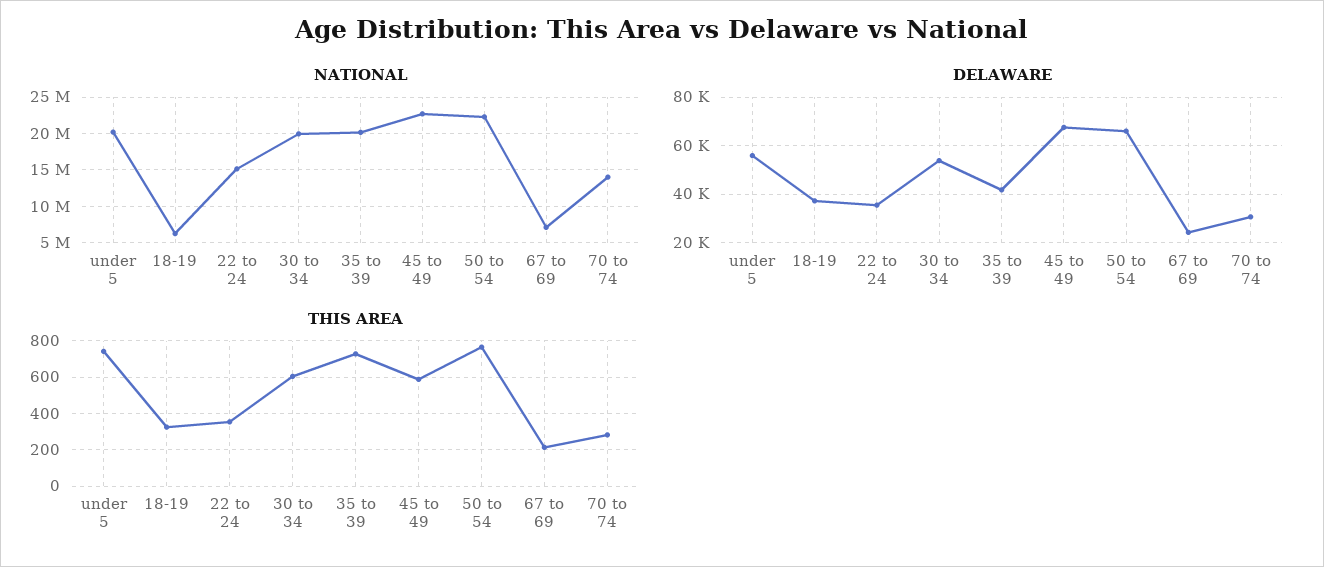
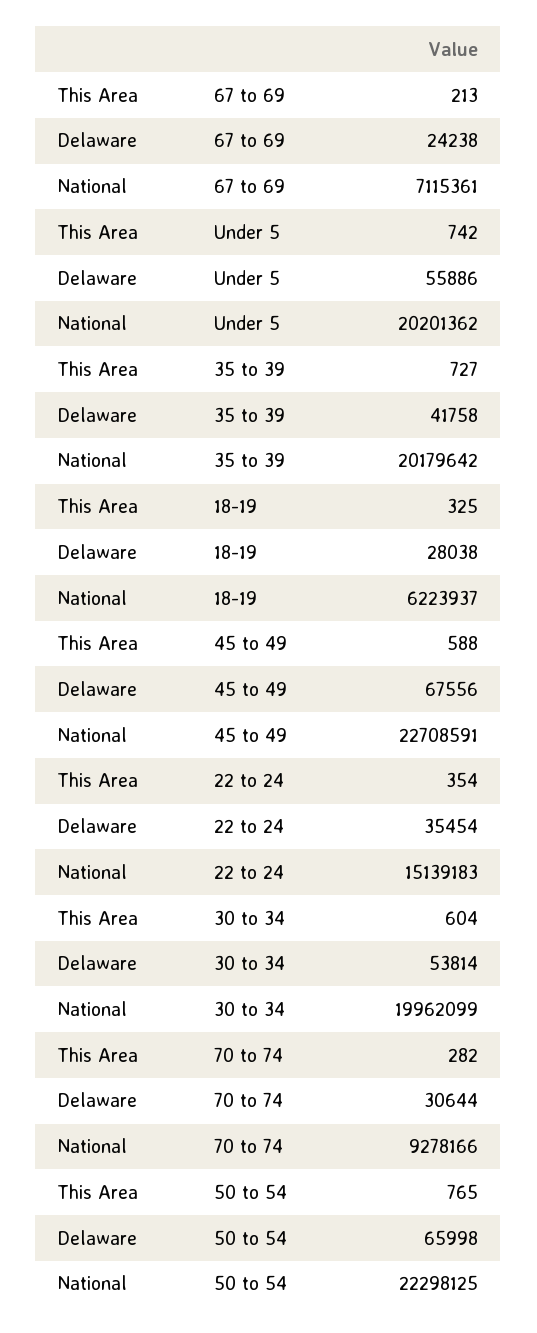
NATIONAL, 70 to 74: 14000000 -> 9278166
DELAWARE, 18-19: 37500 -> 28038

